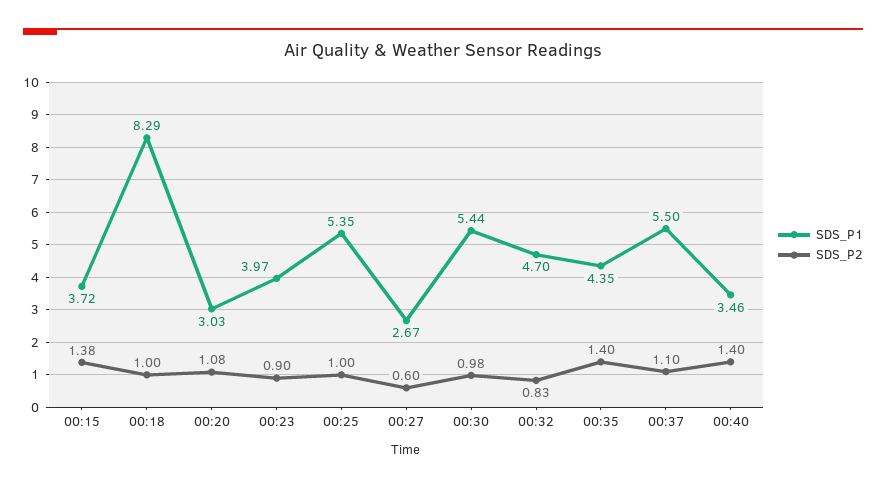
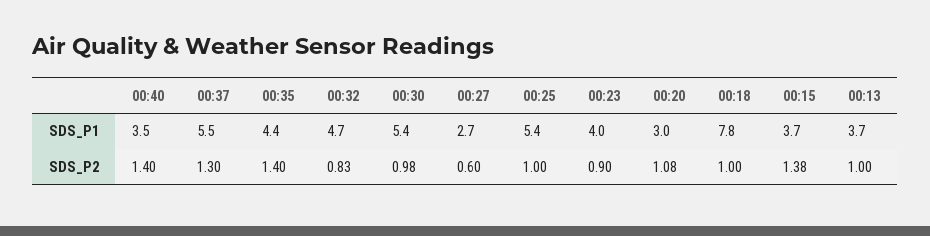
SDS_P1, 00:18: 8.29 -> 7.8
SDS_P2, 00:37: 1.1 -> 1.3
SDS_P1, 00:13: none -> 3.7
SDS_P2, 00:13: none -> 1

